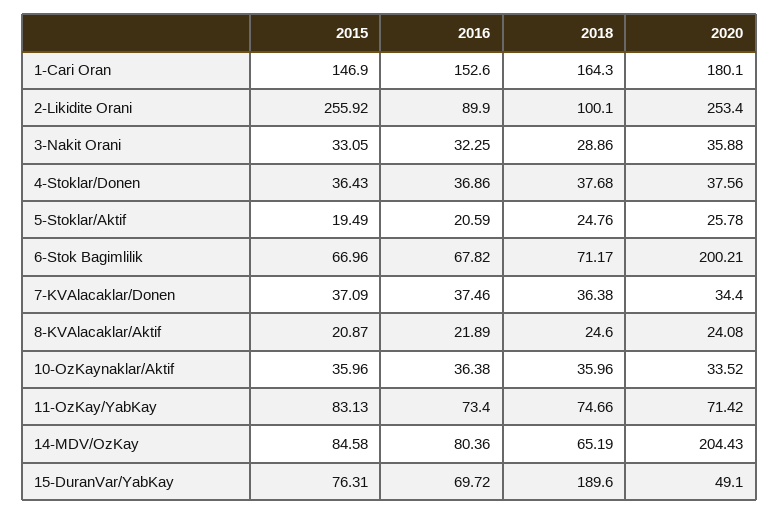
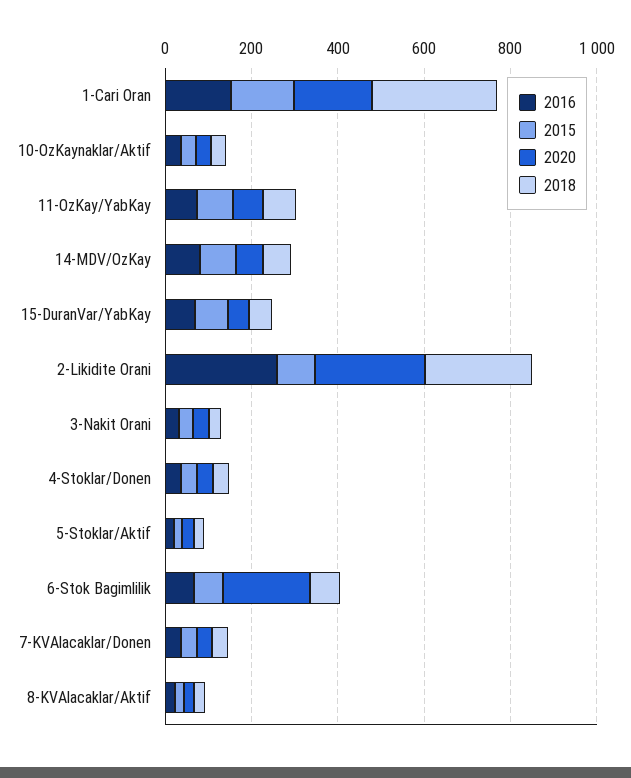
2018, 1-Cari Oran: 164.3 -> 300
2015, 2-Likidite Orani: 255.92 -> 100
2016, 2-Likidite Orani: 89.9 -> 250
2018, 2-Likidite Orani: 100.1 -> 250
2020, 14-MDV/OzKay: 204.43 -> 50
2018, 15-DuranVar/YabKay: 189.6 -> 50

